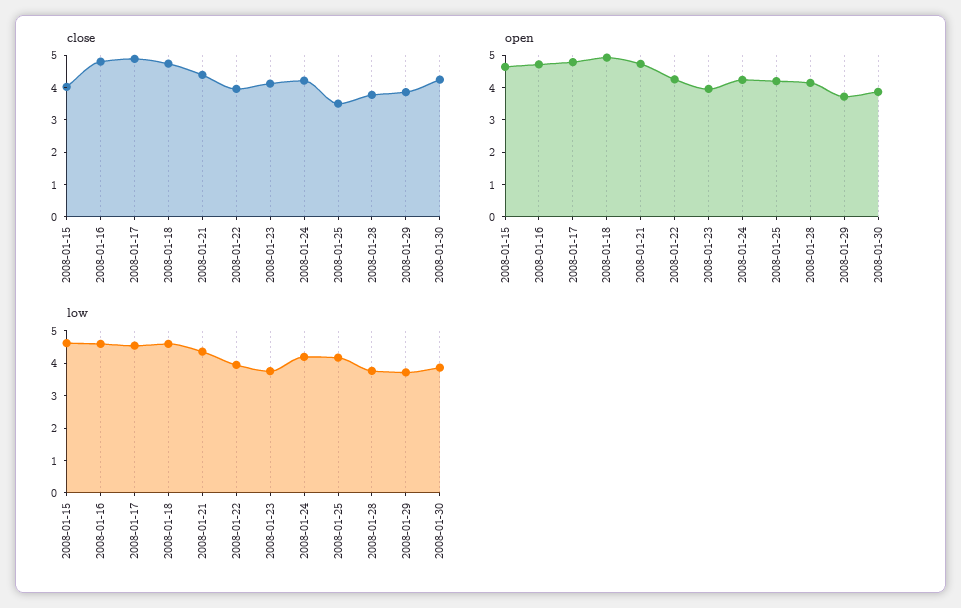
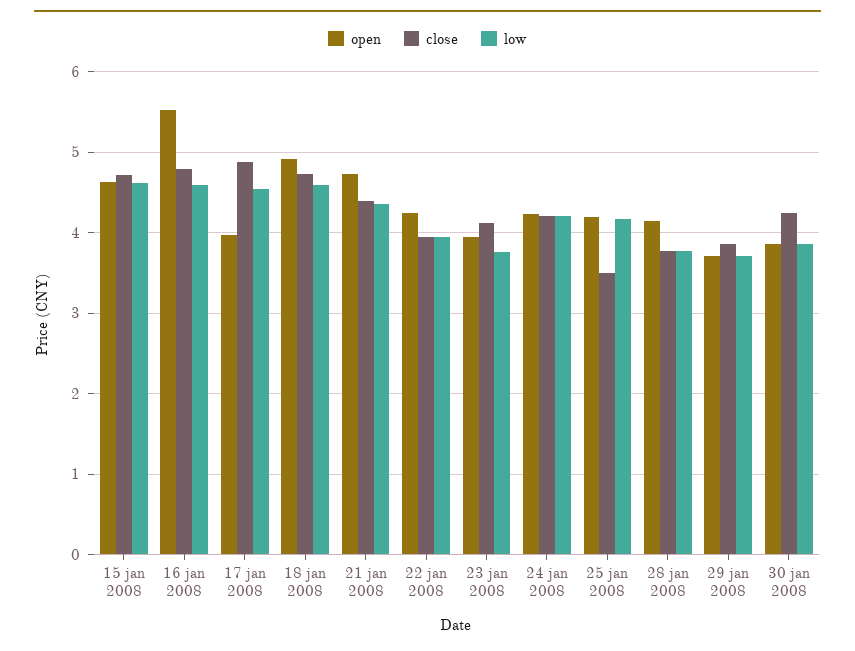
close, 2008-01-15: 4 -> 4.7
open, 2008-01-16: 4.75 -> 5.5
open, 2008-01-17: 4.75 -> 4

